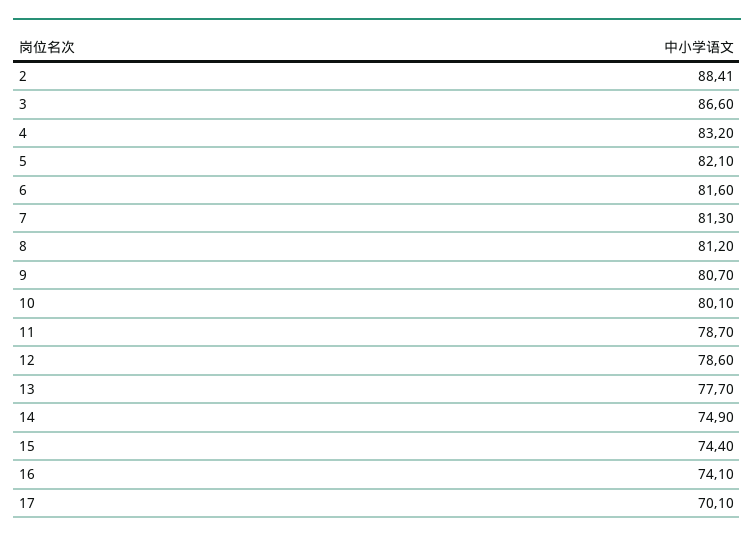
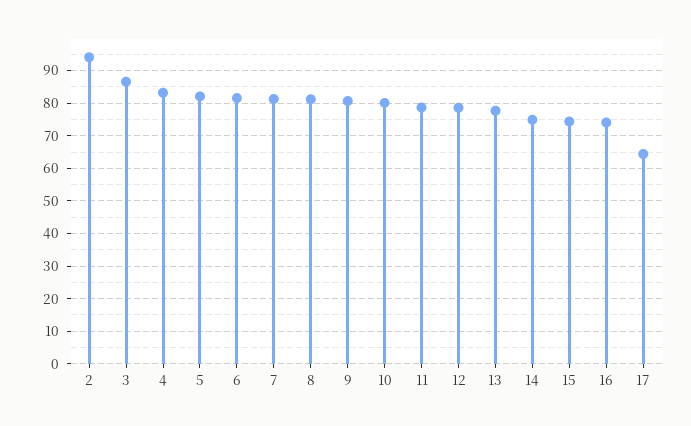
2: 88.41 -> 94
17: 70.1 -> 64

